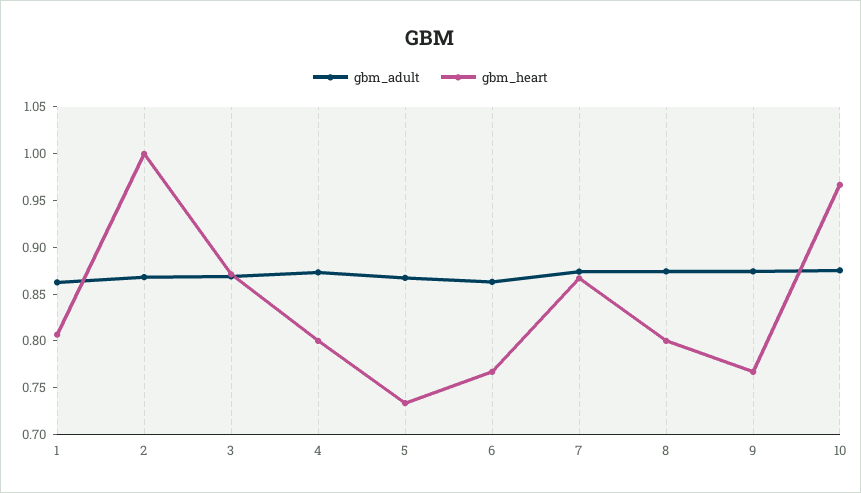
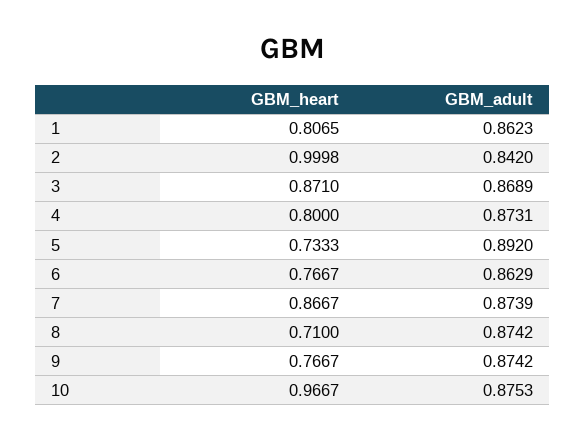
gbm_adult, 2: 0.87 -> 0.842
gbm_adult, 5: 0.87 -> 0.892
gbm_heart, 8: 0.8 -> 0.71

